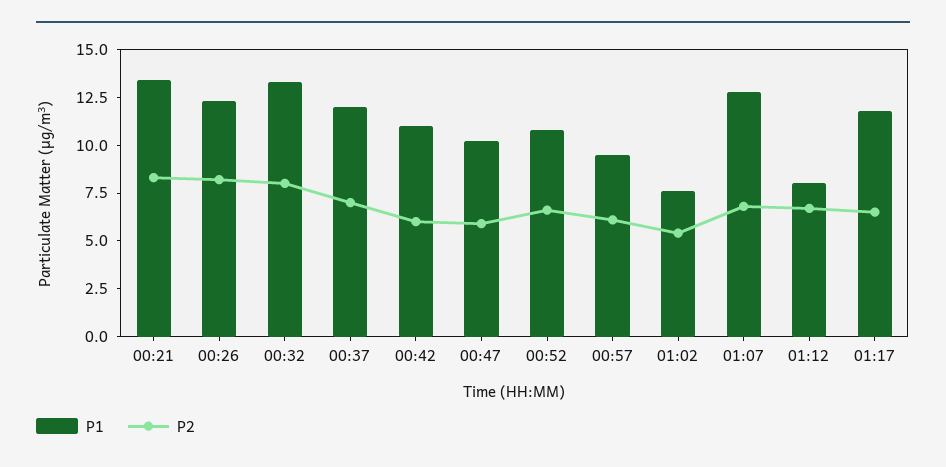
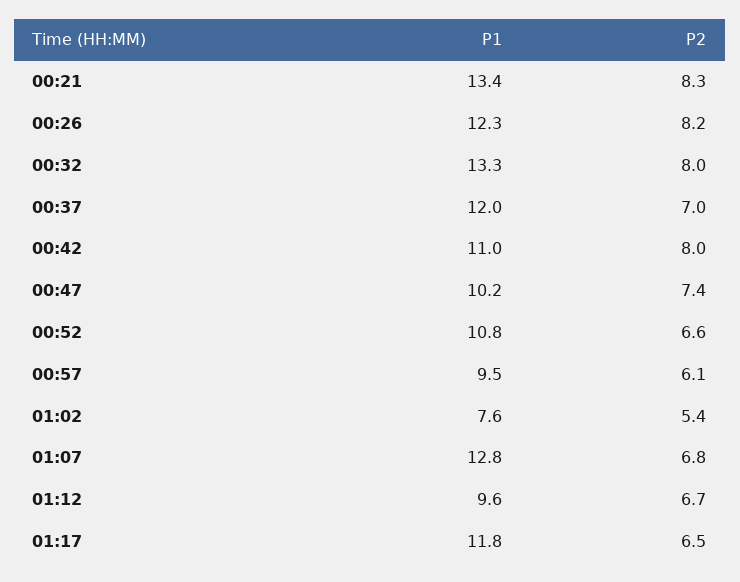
P2, 00:42: 6 -> 8
P2, 00:47: 6 -> 7.4
P1, 01:12: 8 -> 9.6

